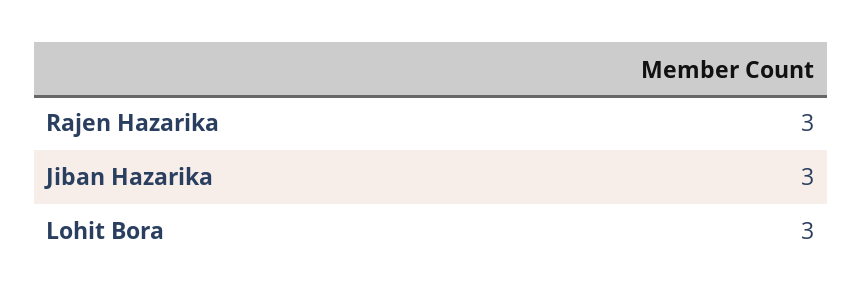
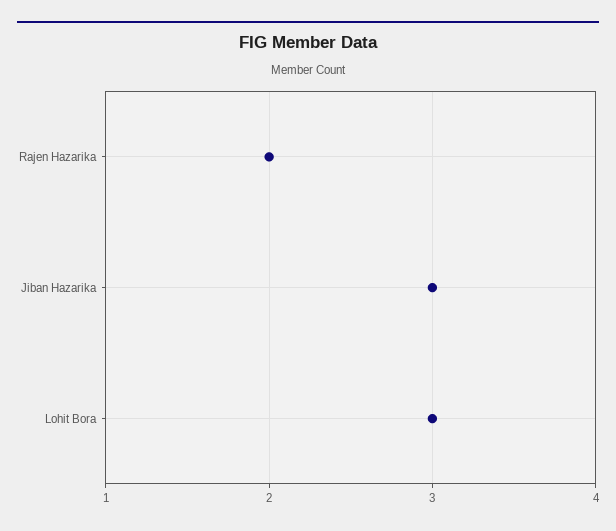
Rajen Hazarika: 3 -> 2

